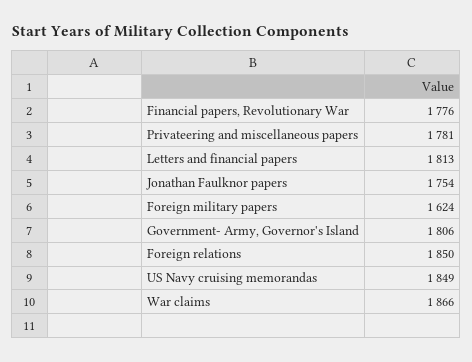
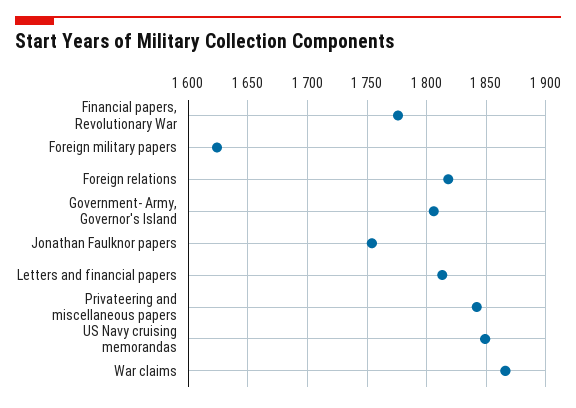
Privateering and miscellaneous papers: 1781 -> 1840
Foreign relations: 1850 -> 1820

